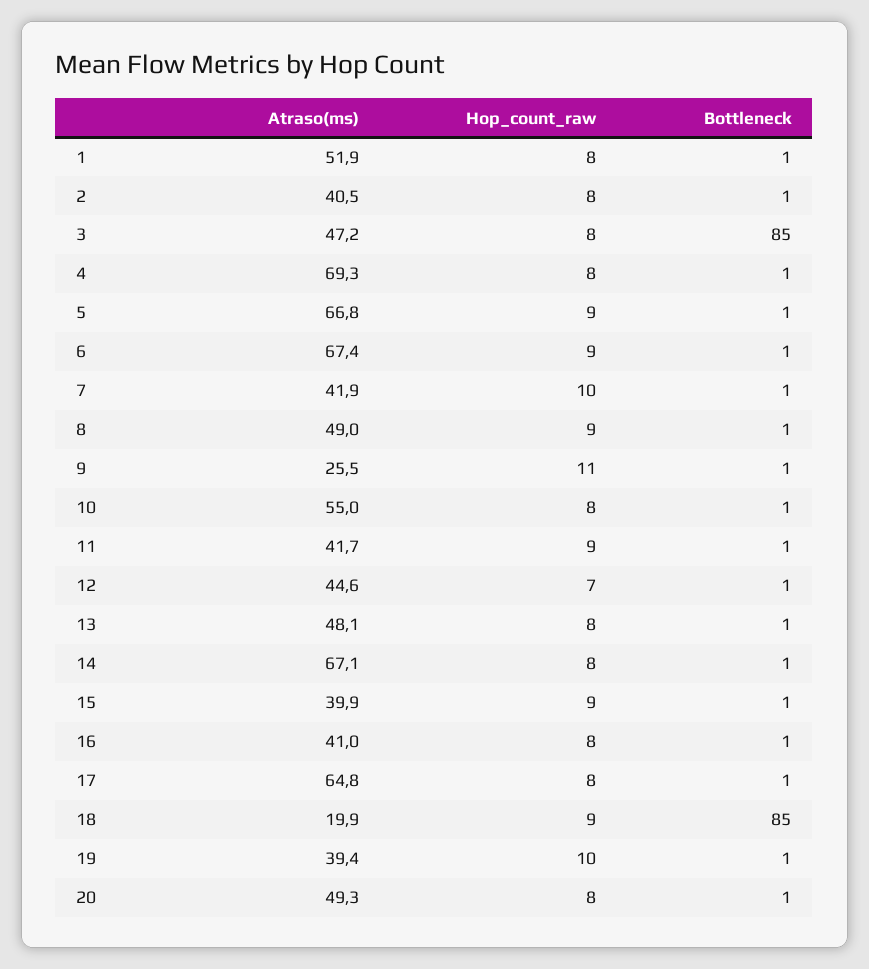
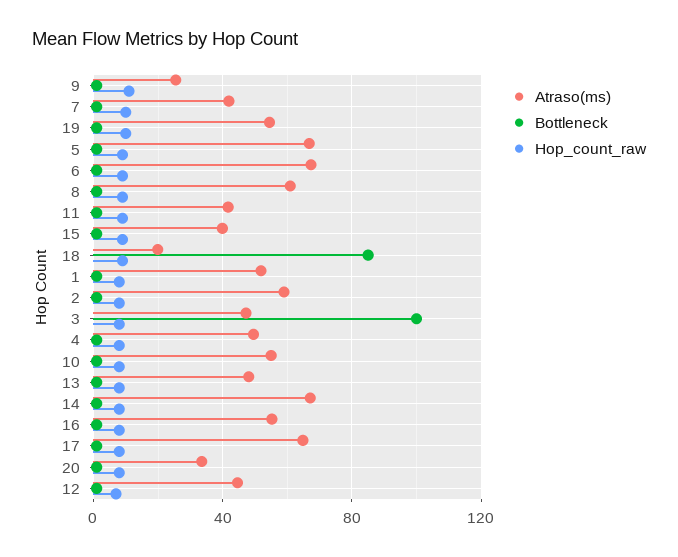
Atraso(ms), 2: 40.5 -> 60
Bottleneck, 3: 85 -> 100
Atraso(ms), 4: 69.3 -> 50
Atraso(ms), 8: 49 -> 60
Atraso(ms), 16: 41 -> 55
Atraso(ms), 19: 39.4 -> 55
Atraso(ms), 20: 49.3 -> 35

